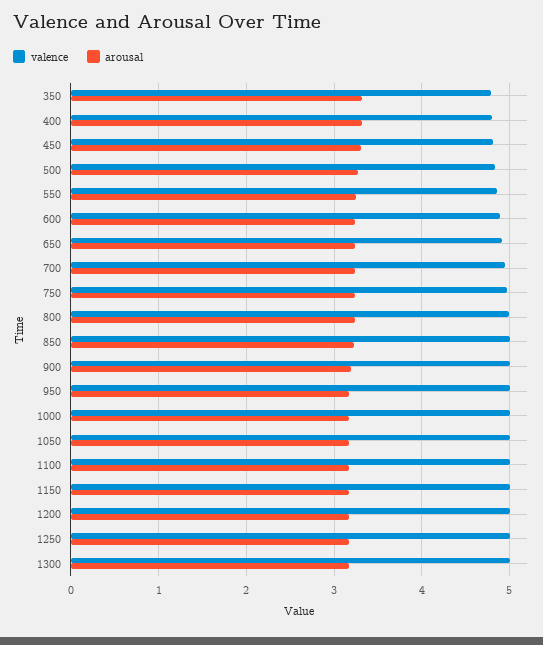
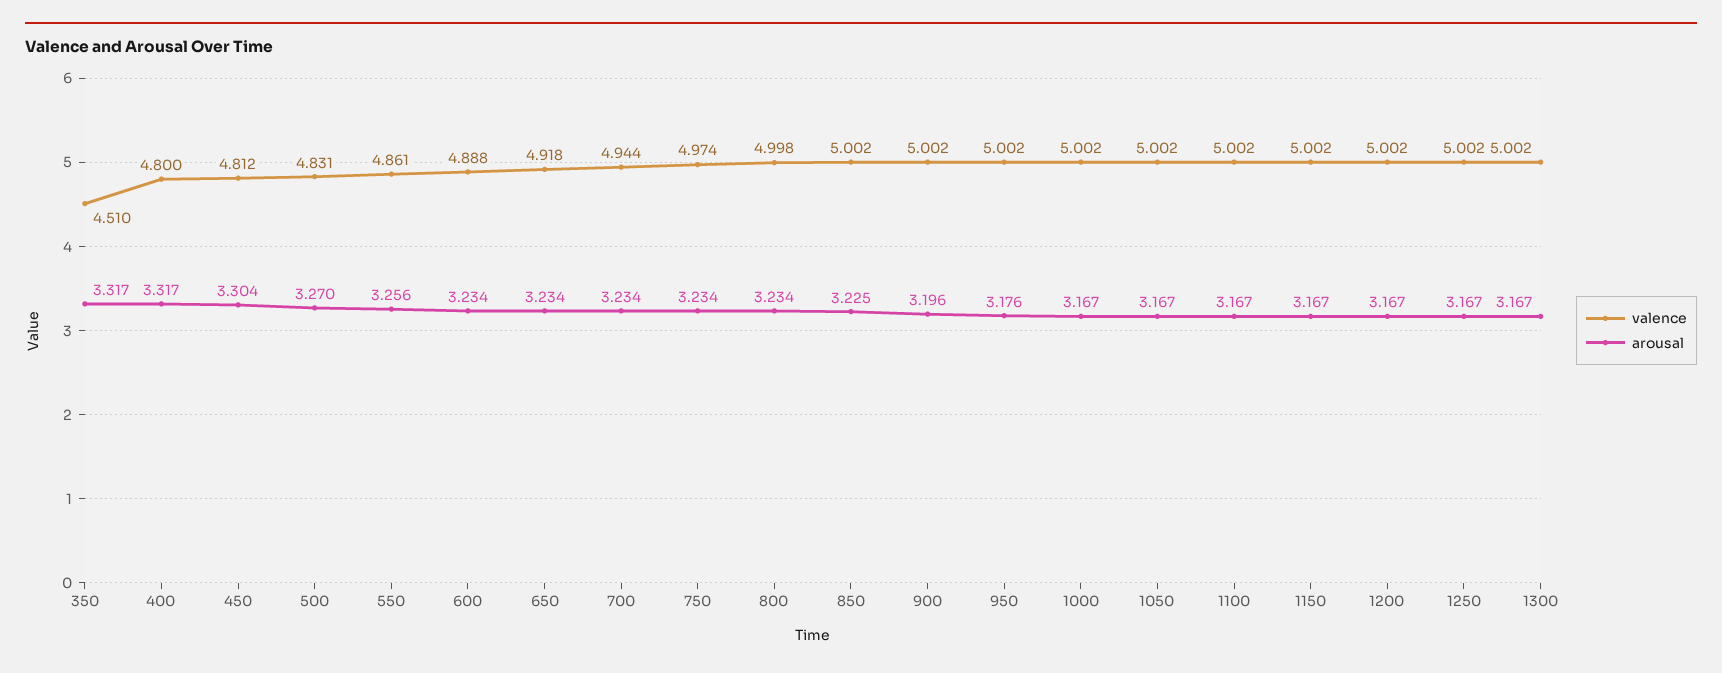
valence, 350: 4.8 -> 4.51

